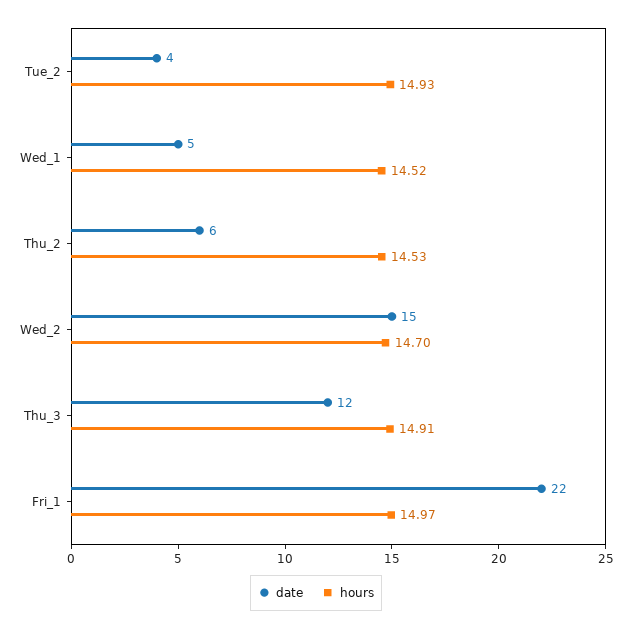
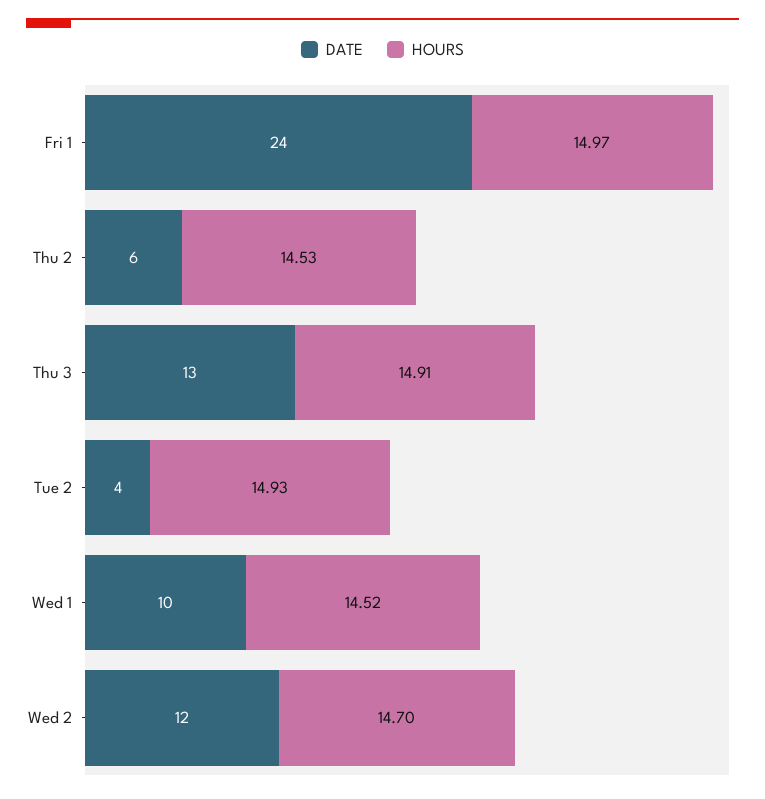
date, Wed_1: 5 -> 10
date, Wed_2: 15 -> 12
date, Thu_3: 12 -> 13
date, Fri_1: 22 -> 24

